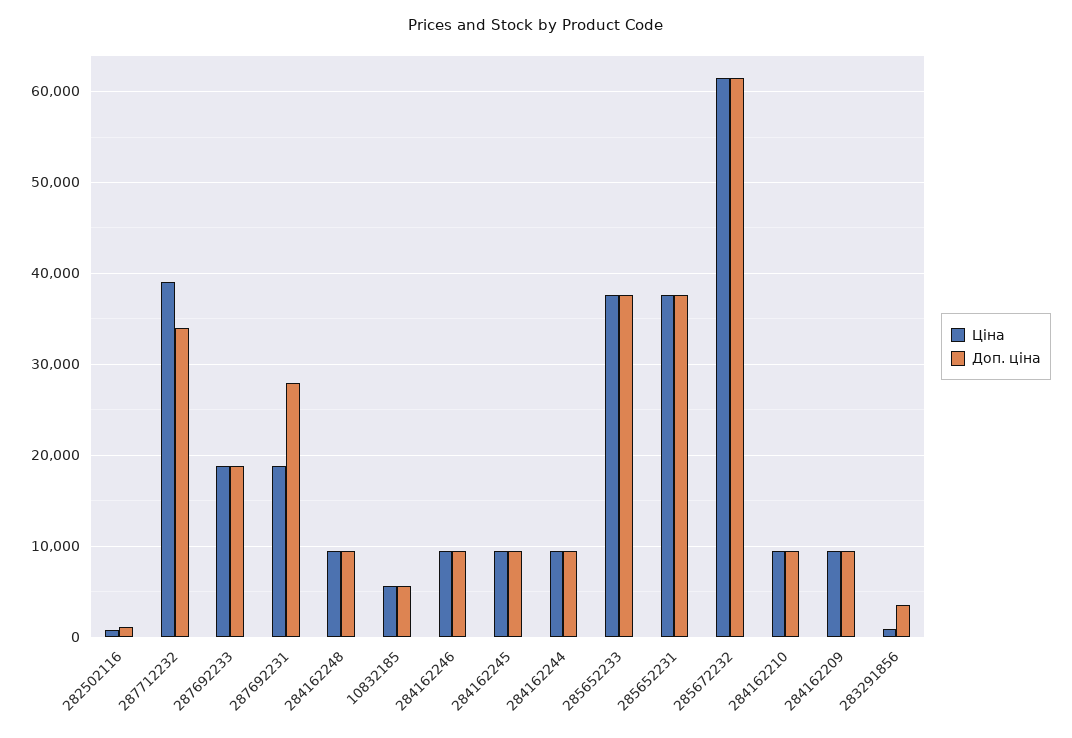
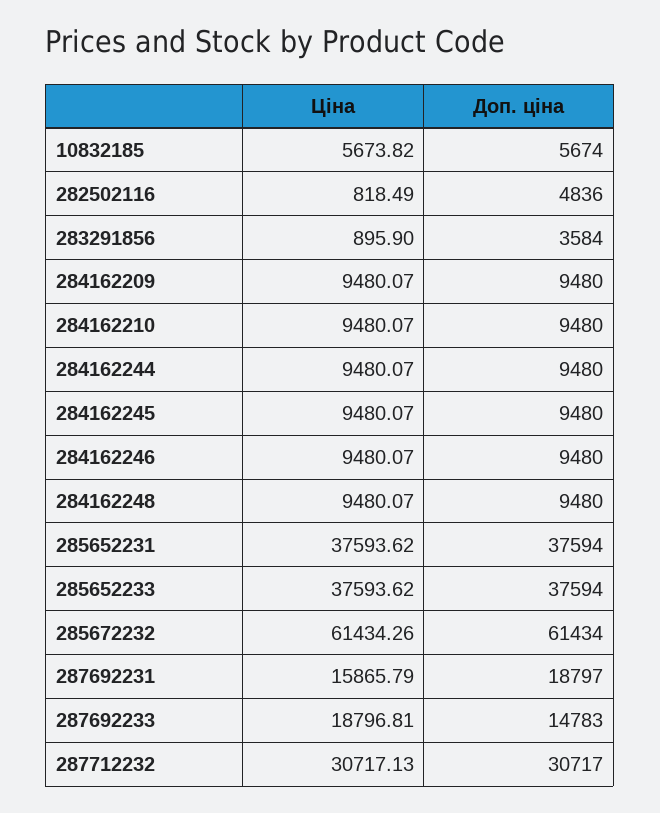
Доп. ціна, 282502116: 1000 -> 4836
Ціна, 287712232: 39000 -> 30717.13
Доп. ціна, 287712232: 34000 -> 30717
Доп. ціна, 287692233: 19000 -> 14783
Ціна, 287692231: 19000 -> 15865.79
Доп. ціна, 287692231: 28000 -> 18797

